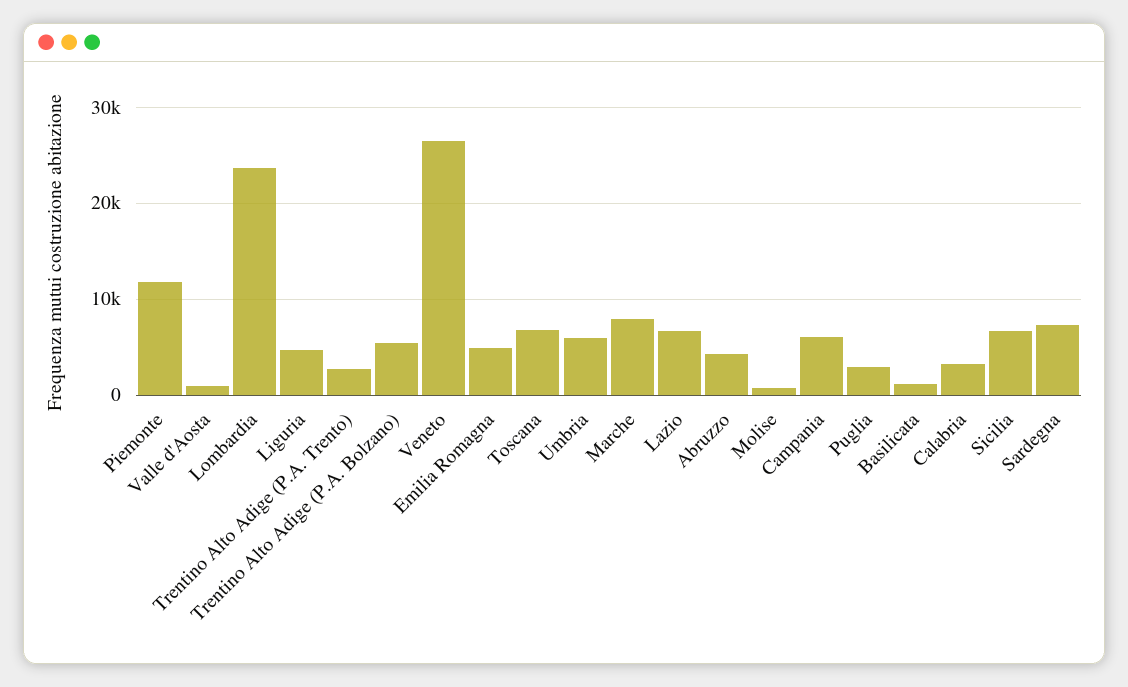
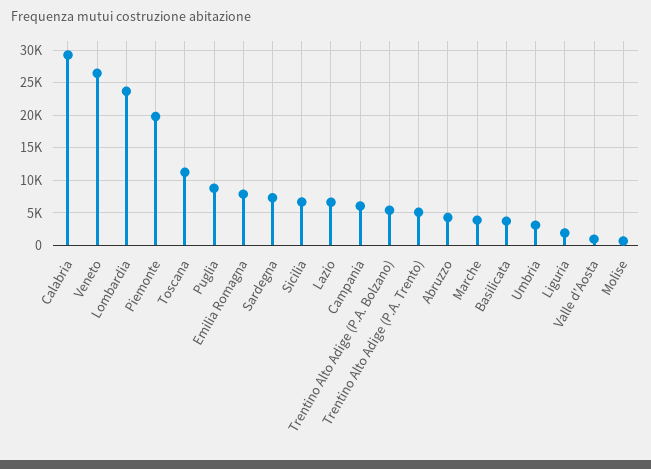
Piemonte: 12000 -> 20000
Liguria: 5000 -> 2000
Trentino Alto Adige (P.A. Trento): 3000 -> 5000
Emilia Romagna: 5000 -> 8000
Toscana: 7000 -> 11000
Umbria: 6000 -> 3000
Marche: 8000 -> 4000
Puglia: 3000 -> 9000
Basilicata: 1000 -> 4000
Calabria: 3000 -> 29000

